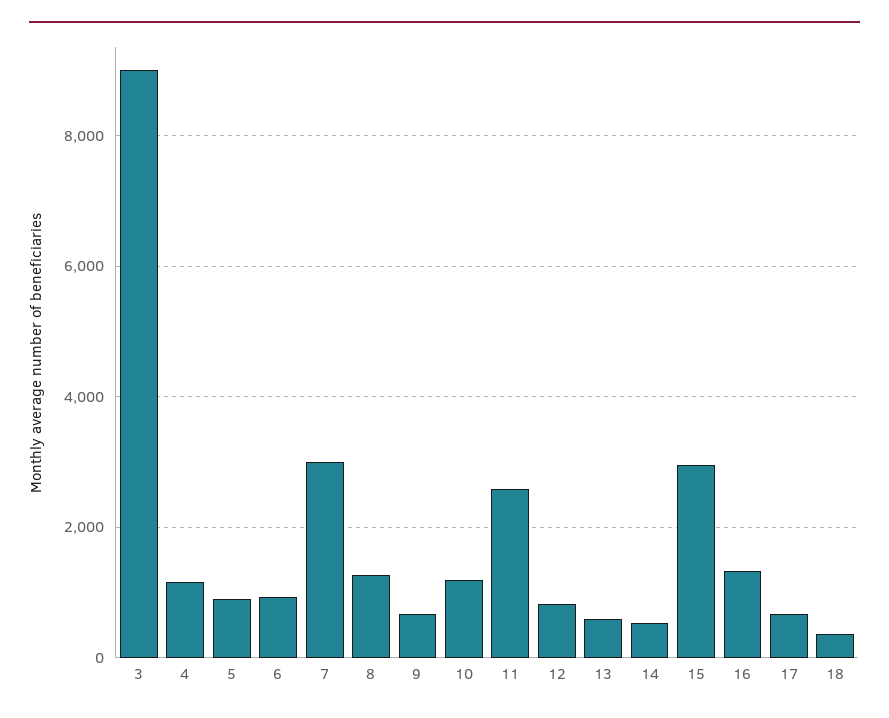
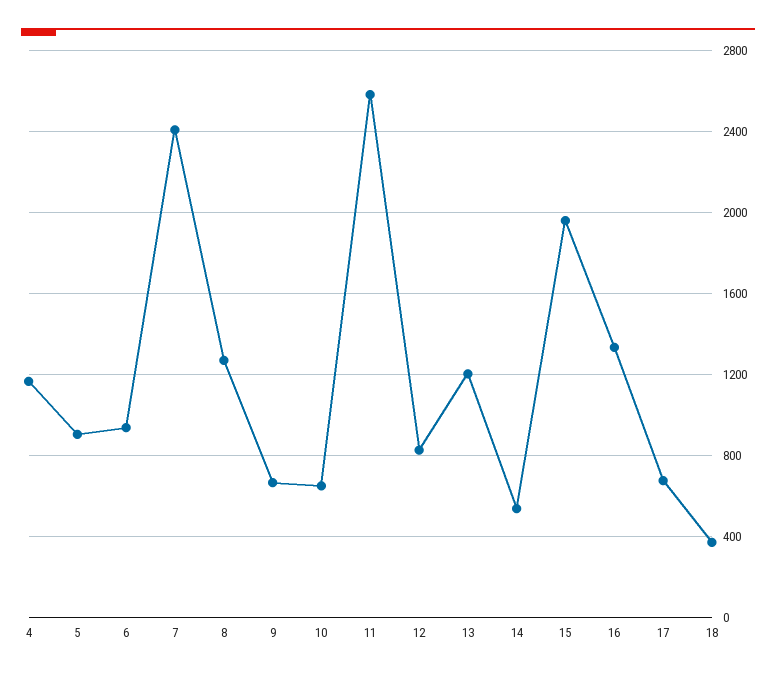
3: 9000 -> none
7: 3000 -> 2400
10: 1200 -> 650
13: 600 -> 1200
15: 3000 -> 1950

